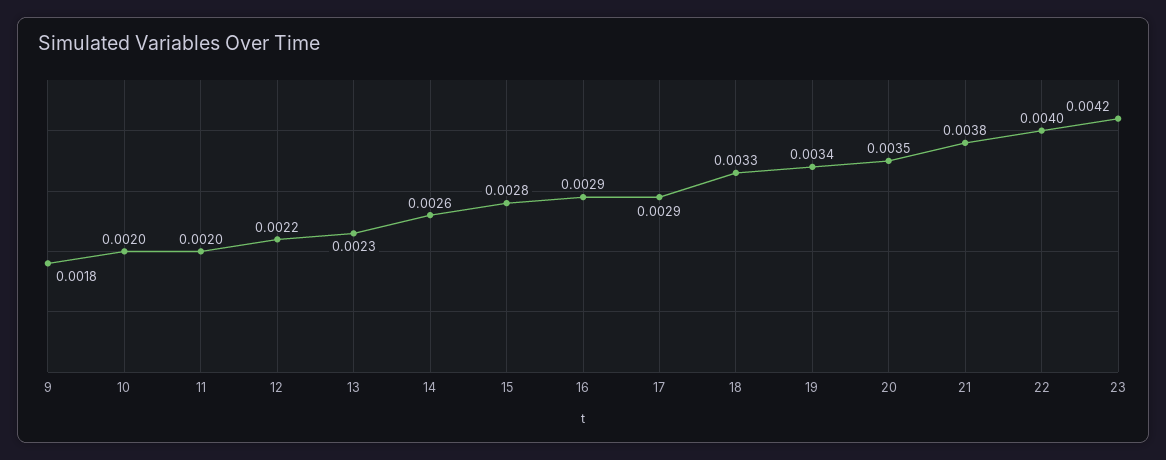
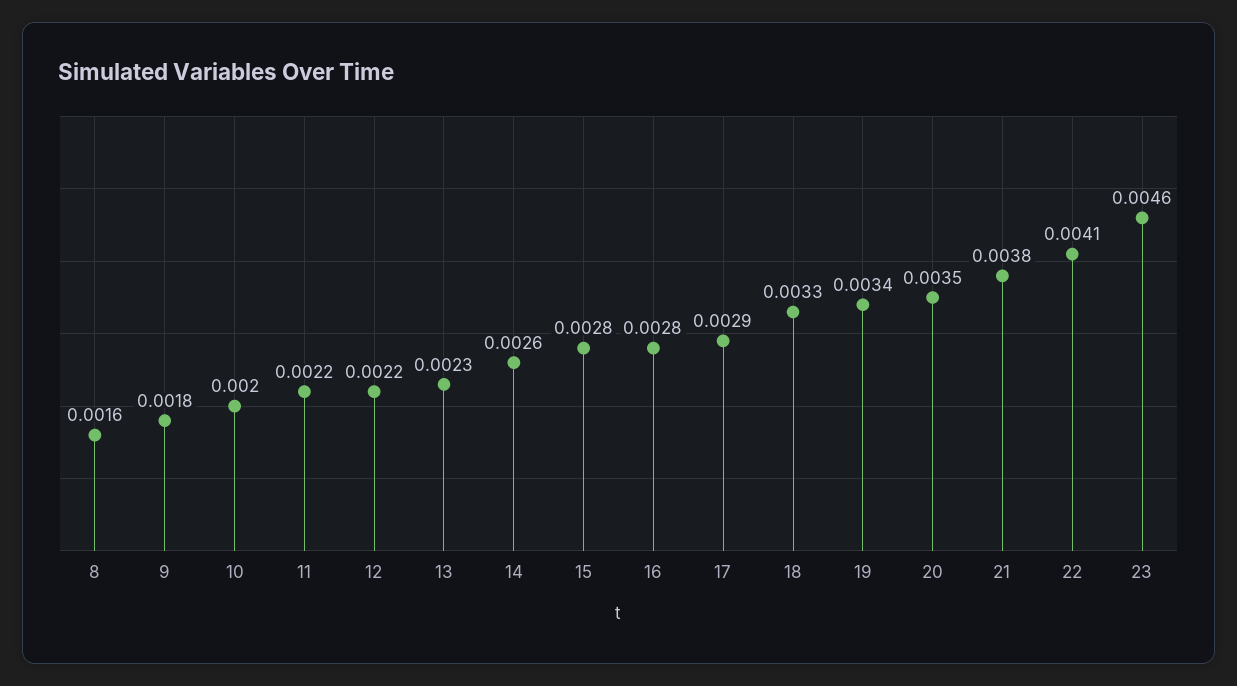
11: 0.002 -> 0.0022
16: 0.0029 -> 0.0028
22: 0.004 -> 0.0041
23: 0.0042 -> 0.0046
8: none -> 0.0016

